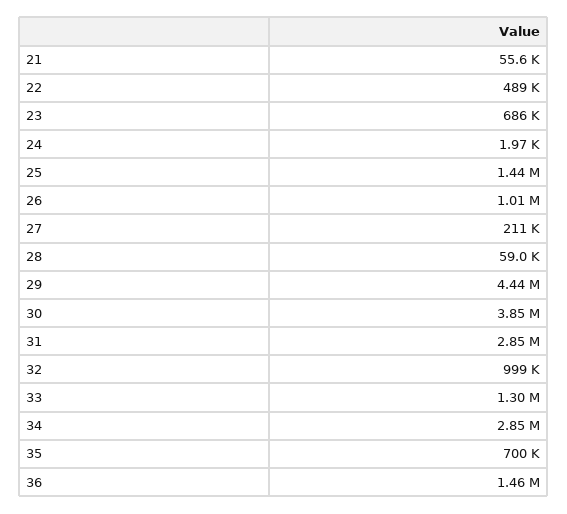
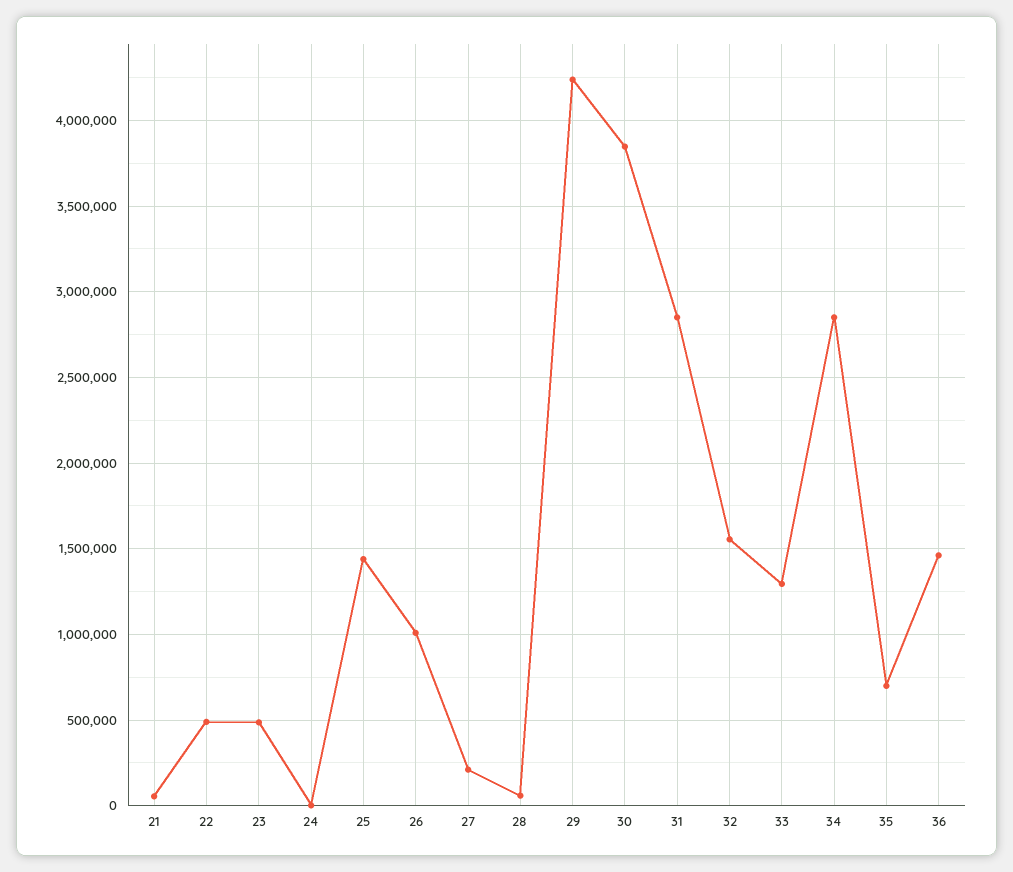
23: 686000 -> 500000
29: 4440000 -> 4250000
32: 999000 -> 1550000

